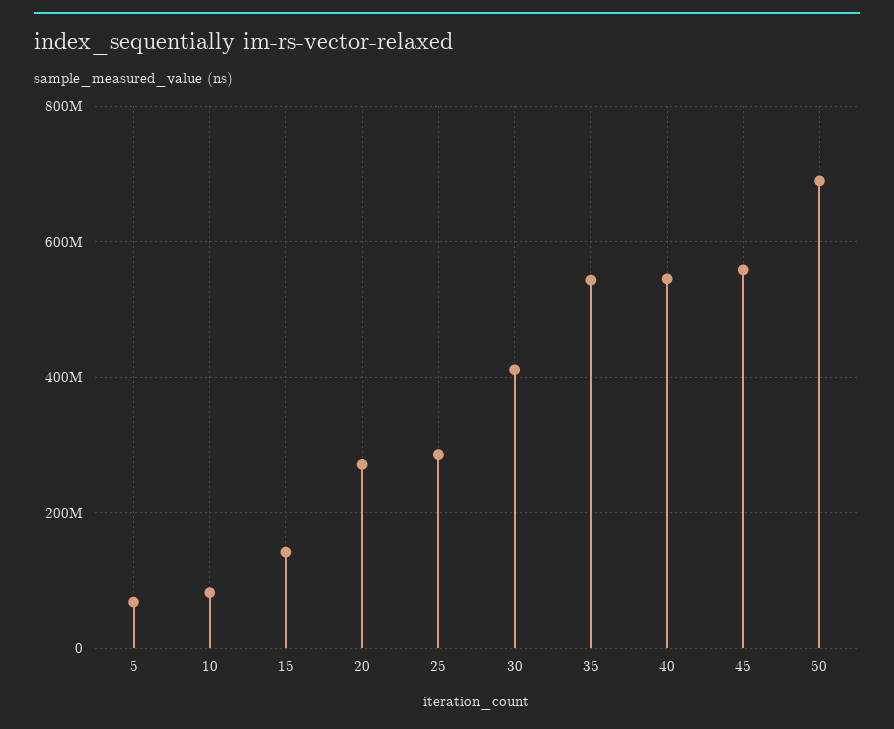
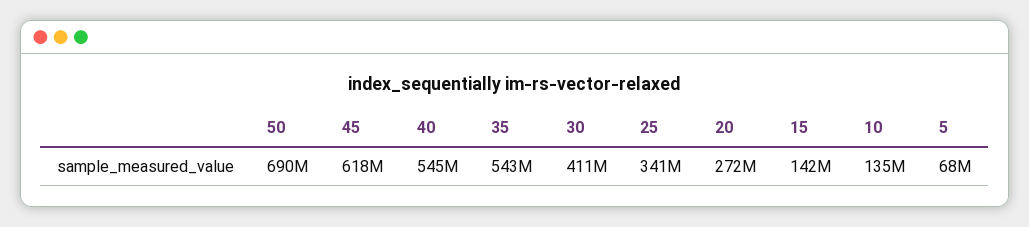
10: 80000000 -> 135000000
25: 280000000 -> 341000000
45: 560000000 -> 618000000

